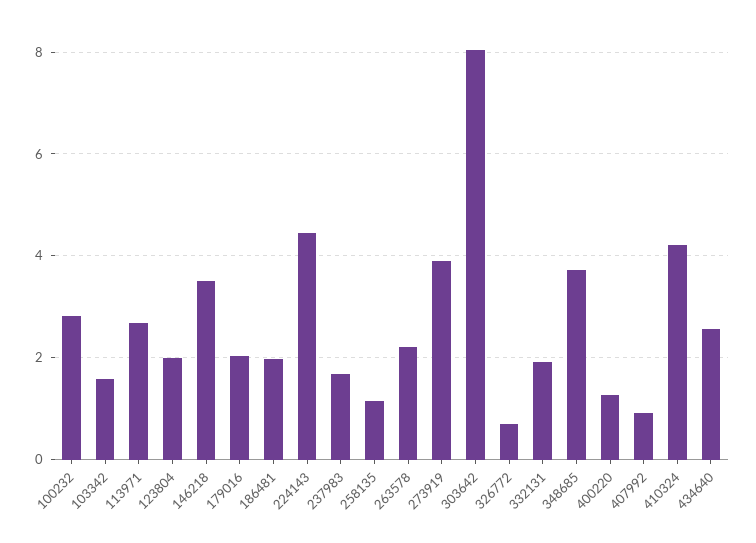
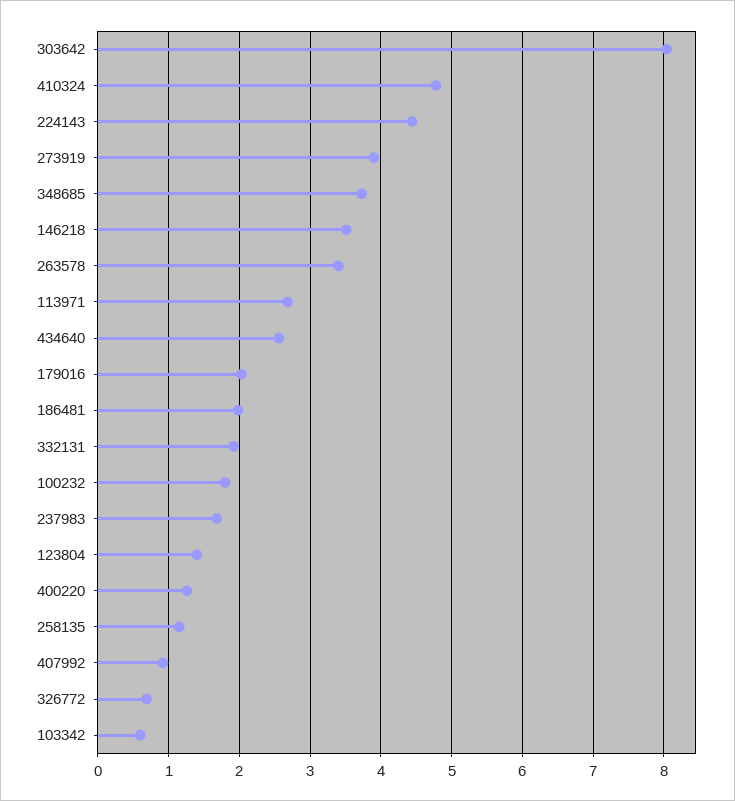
100232: 2.8 -> 1.8
103342: 1.6 -> 0.6
123804: 2 -> 1.4
263578: 2.2 -> 3.4
410324: 4.2 -> 4.8

